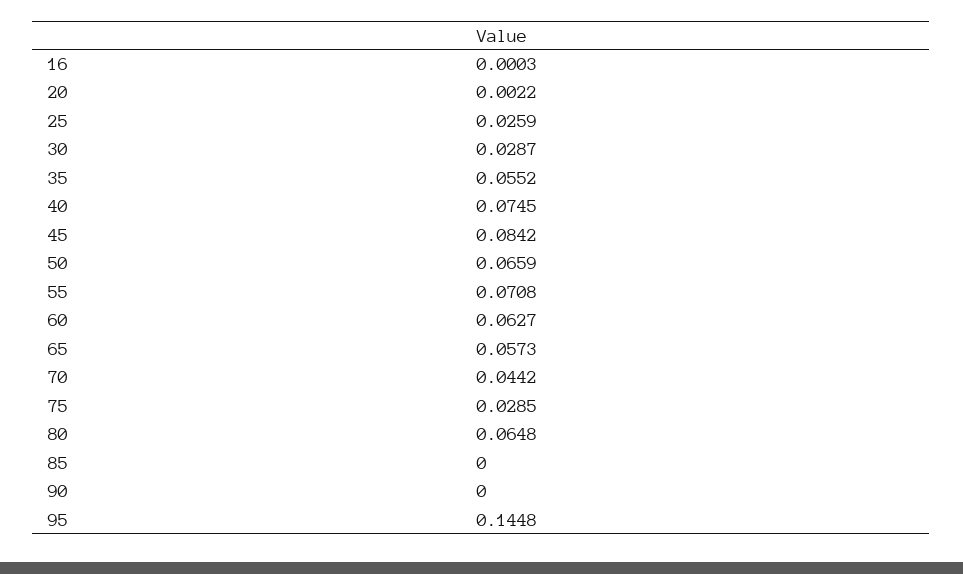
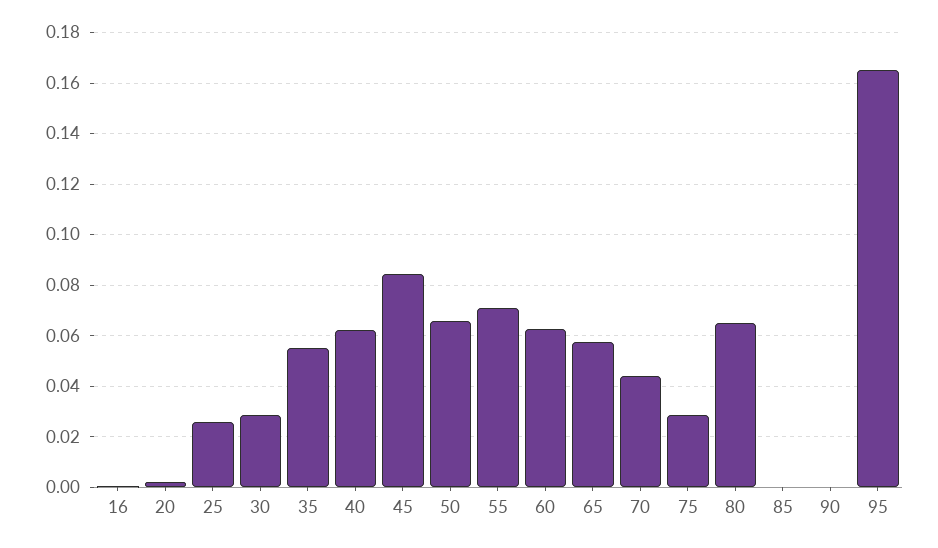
40: 0.0745 -> 0.0625
95: 0.1448 -> 0.165

